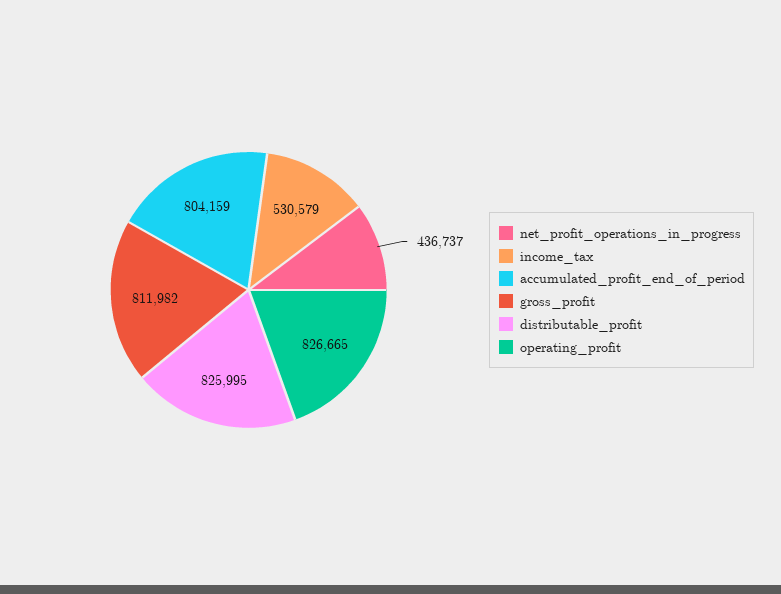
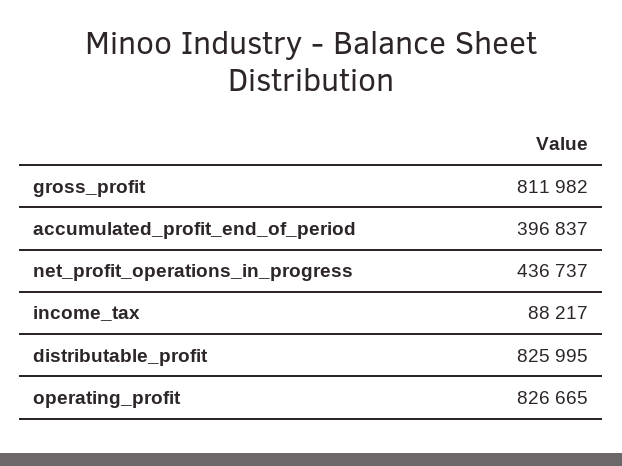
income_tax: 530579 -> 88217
accumulated_profit_end_of_period: 804159 -> 396837

